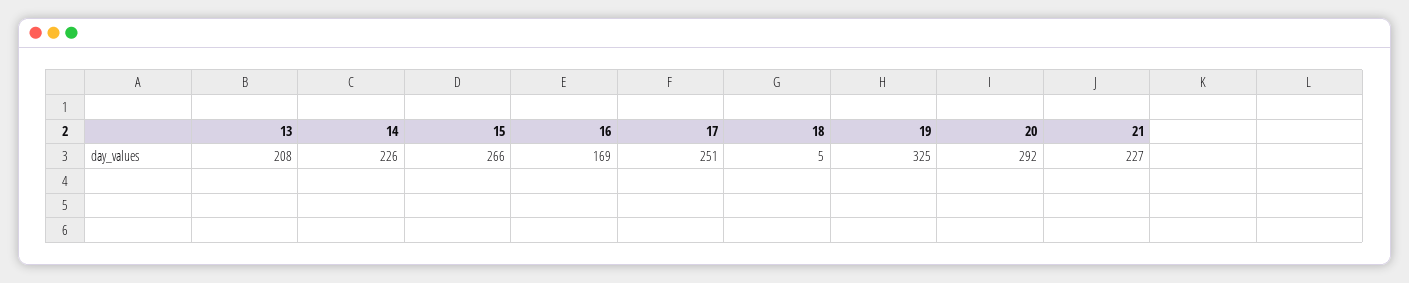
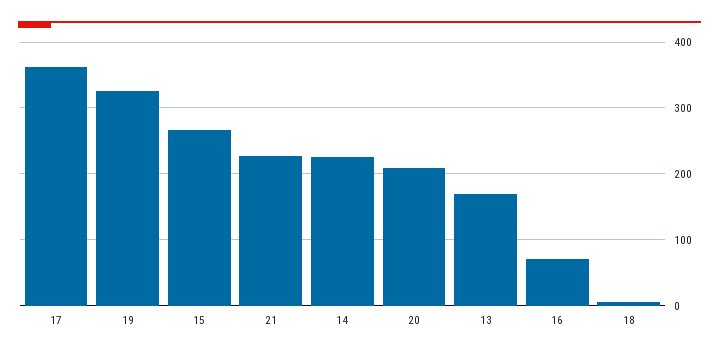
13: 208 -> 170
16: 169 -> 70
17: 251 -> 360
20: 292 -> 210

